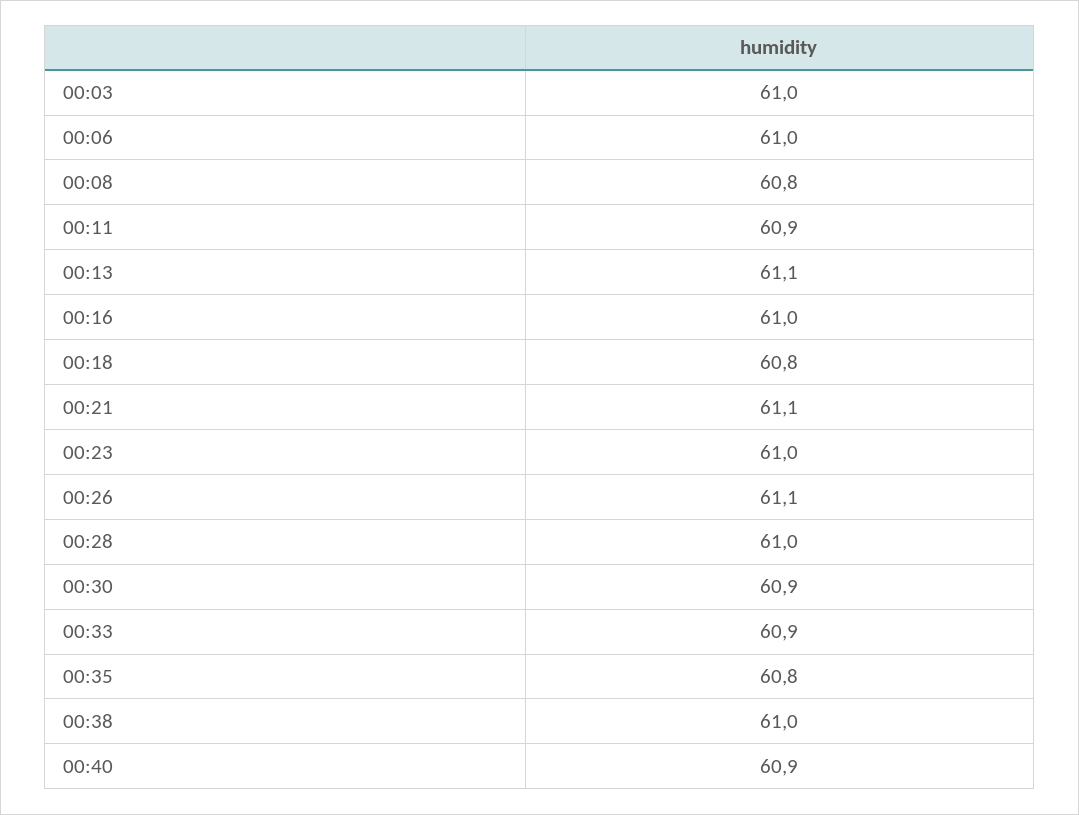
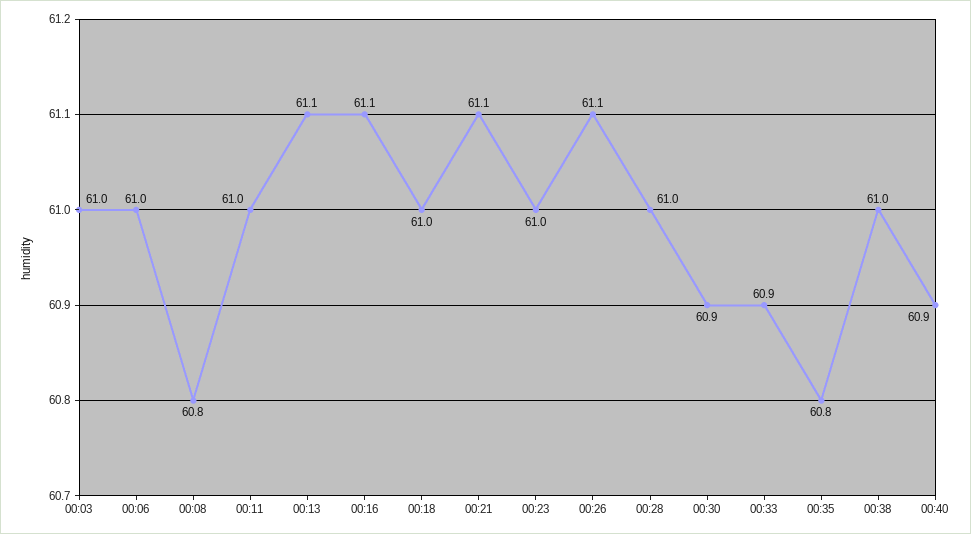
00:11: 60.9 -> 61
00:16: 61 -> 61.1
00:18: 60.8 -> 61

